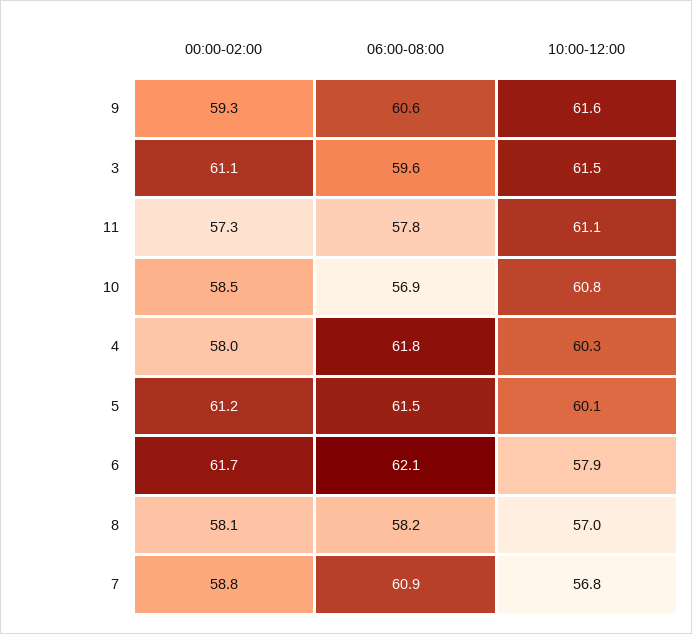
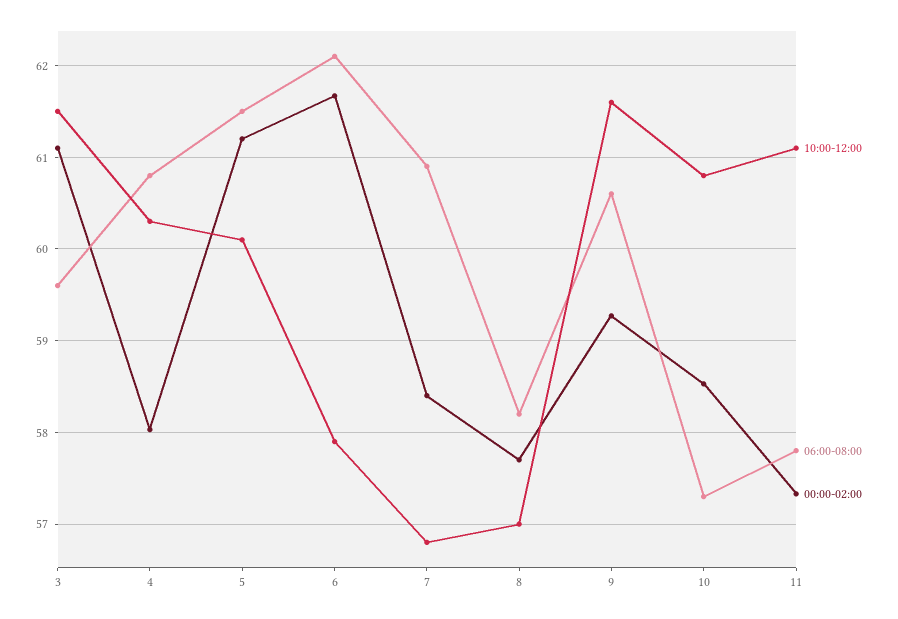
06:00-08:00, 10: 56.9 -> 57.3
06:00-08:00, 4: 61.8 -> 60.8
00:00-02:00, 8: 58.1 -> 57.7
00:00-02:00, 7: 58.8 -> 58.4

